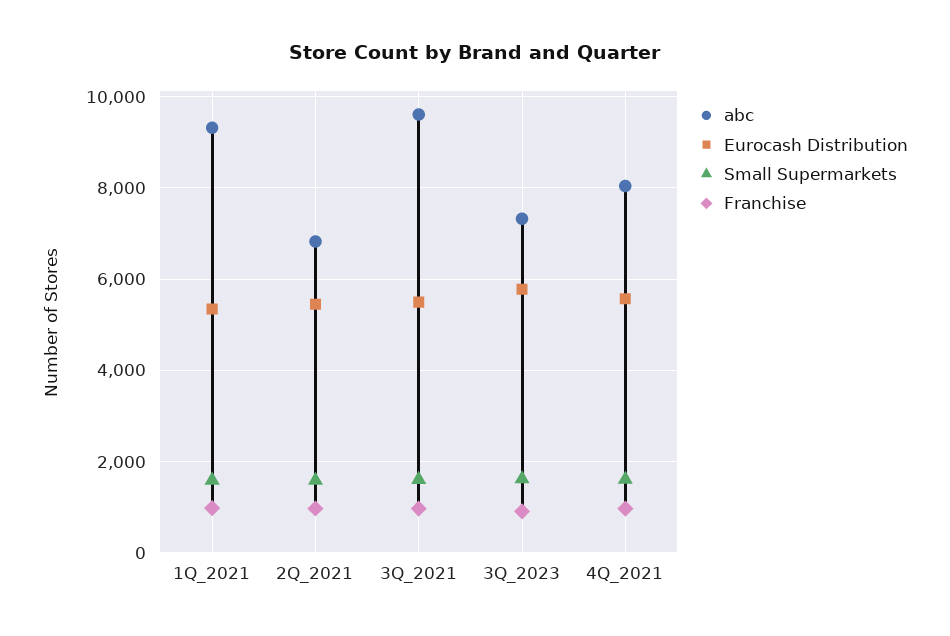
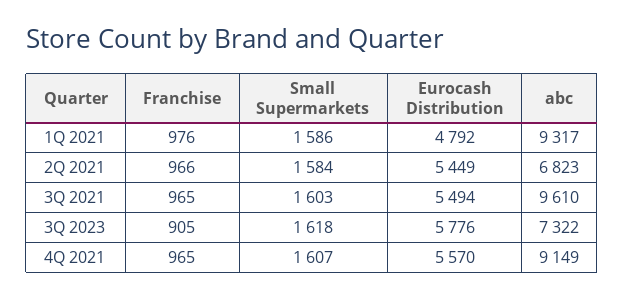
Eurocash Distribution, 1Q_2021: 5400 -> 4792
abc, 4Q_2021: 8000 -> 9149

